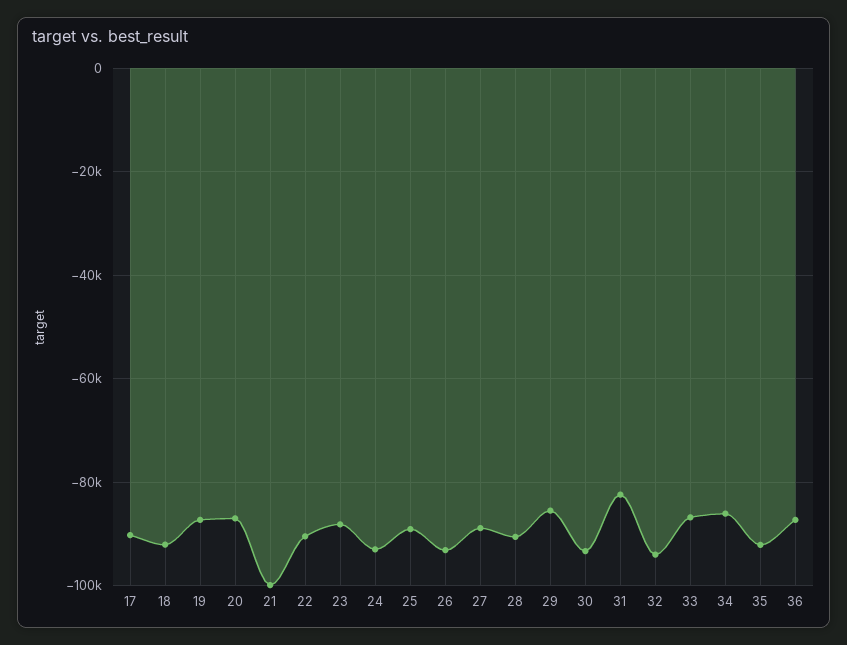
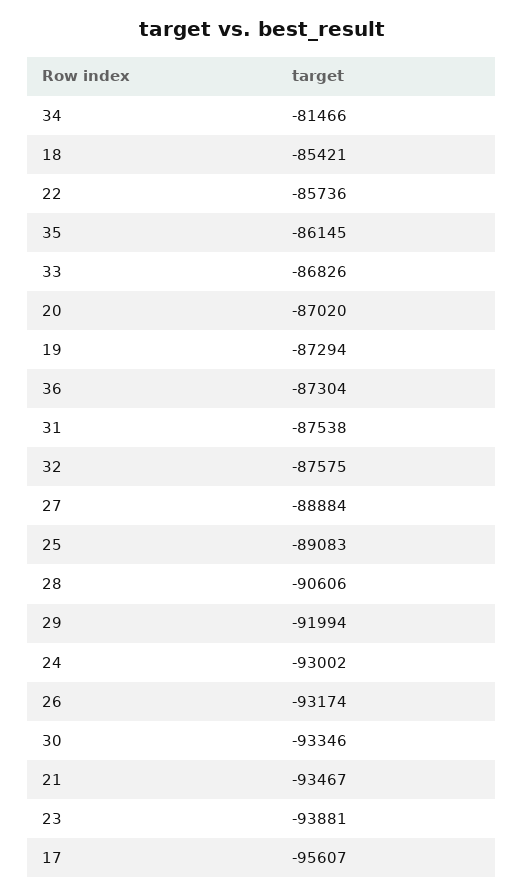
17: -90000 -> -95607
18: -92000 -> -85421
21: -100000 -> -93467
22: -90000 -> -85736
23: -88000 -> -93881
29: -86000 -> -91994
31: -82000 -> -87538
32: -94000 -> -87575
34: -86000 -> -81466
35: -92000 -> -86145

